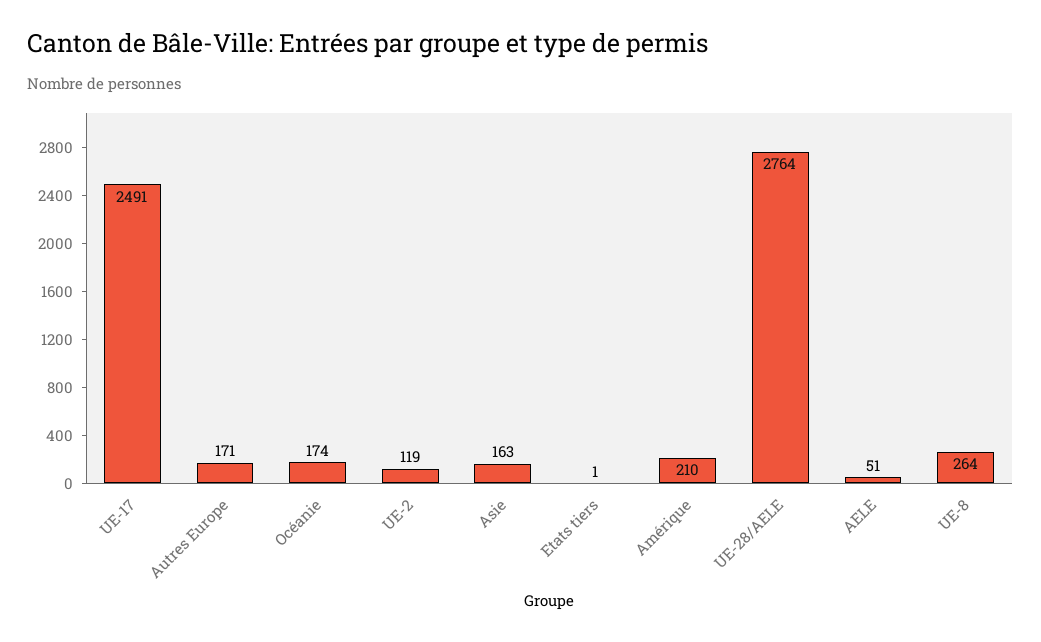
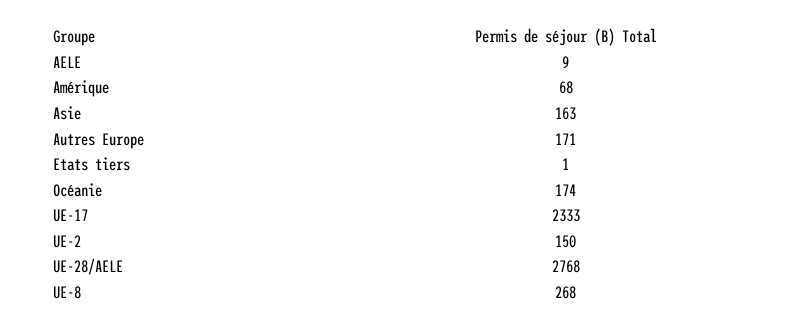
UE-17: 2491 -> 2333
UE-2: 119 -> 150
Amérique: 210 -> 68
UE-28/AELE: 2764 -> 2768
AELE: 51 -> 9
UE-8: 264 -> 268

